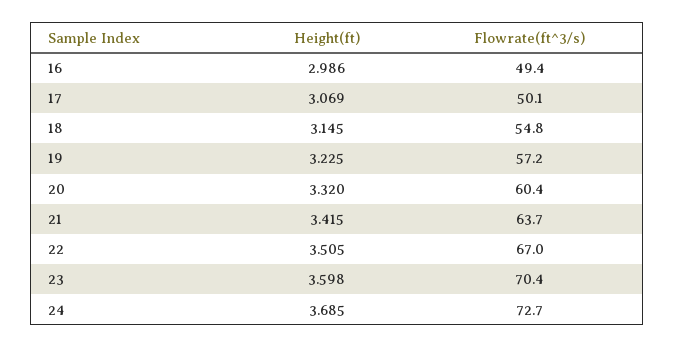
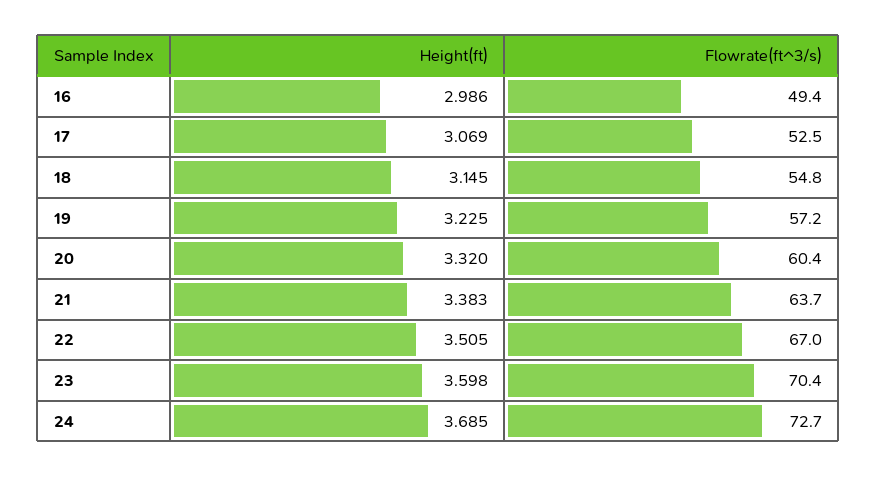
Flowrate(ft^3/s), 17: 50.1 -> 52.5
Height(ft), 21: 3.415 -> 3.383

